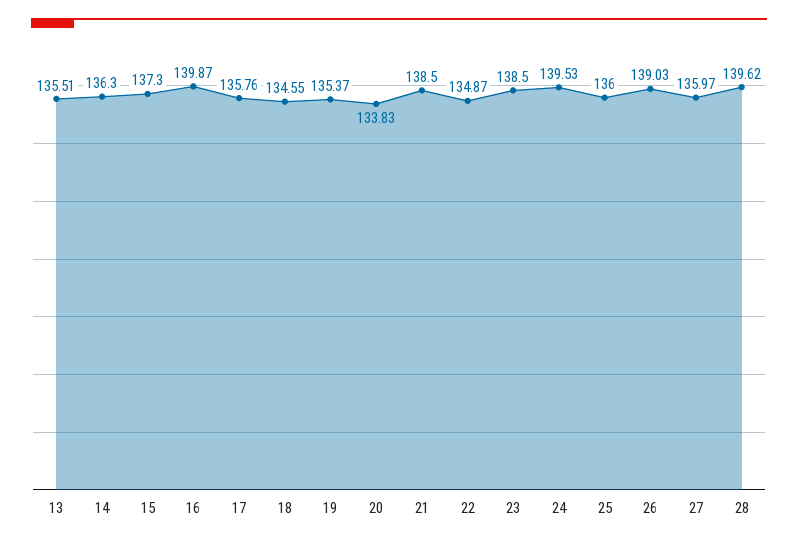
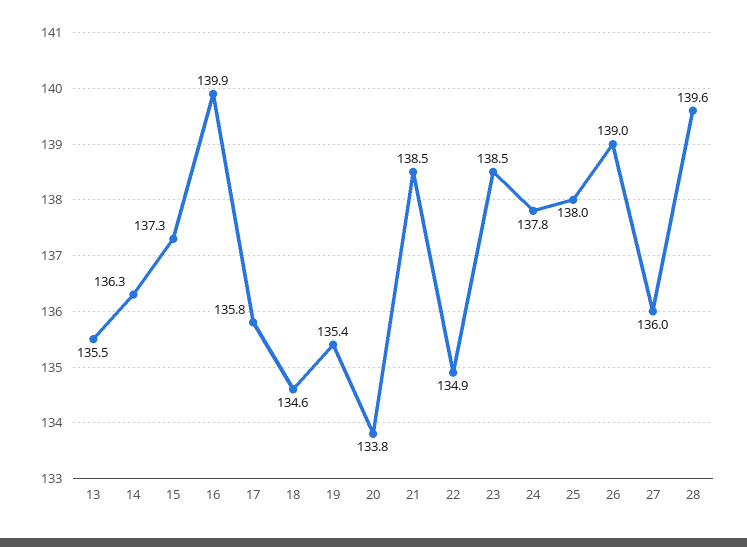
24: 139.53 -> 137.8
25: 136 -> 138

